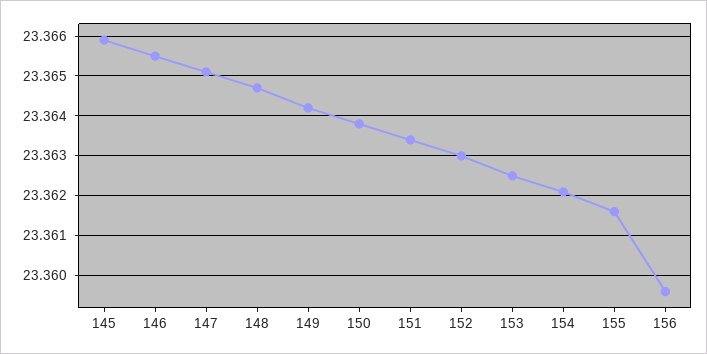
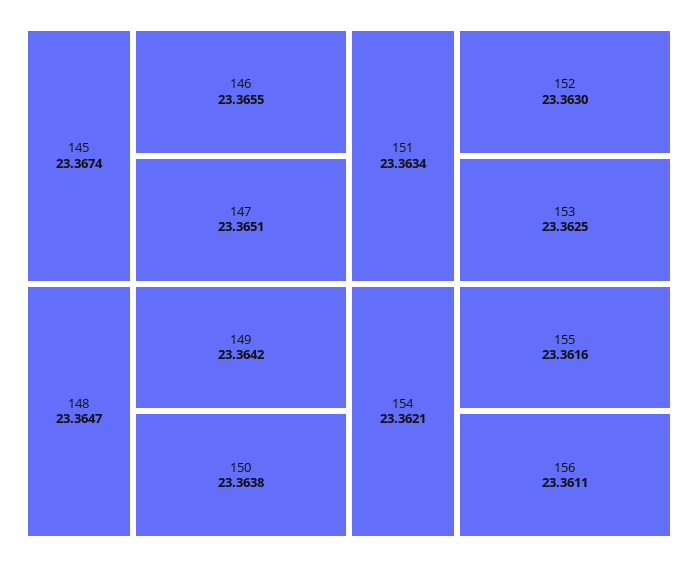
145: 23.366 -> 23.3674
156: 23.3595 -> 23.3611

